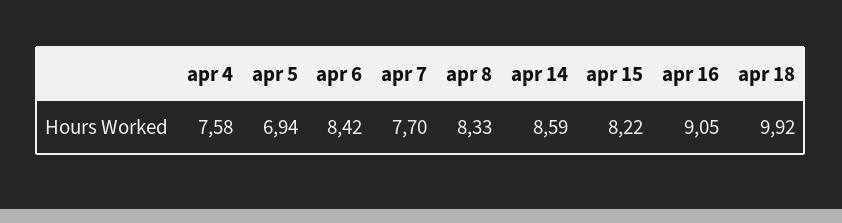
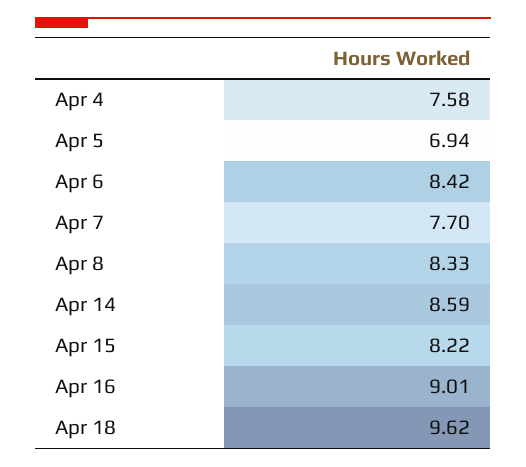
apr 16: 9.05 -> 9.01
apr 18: 9.92 -> 9.62

